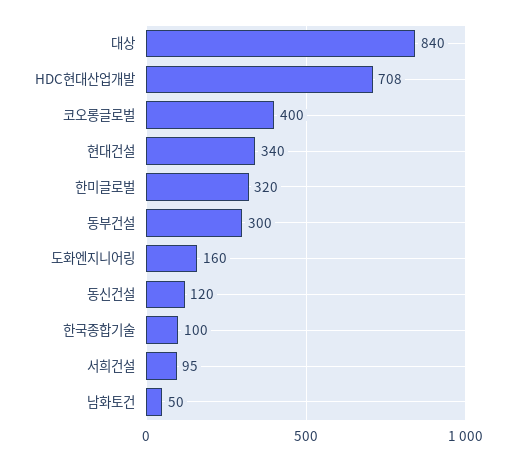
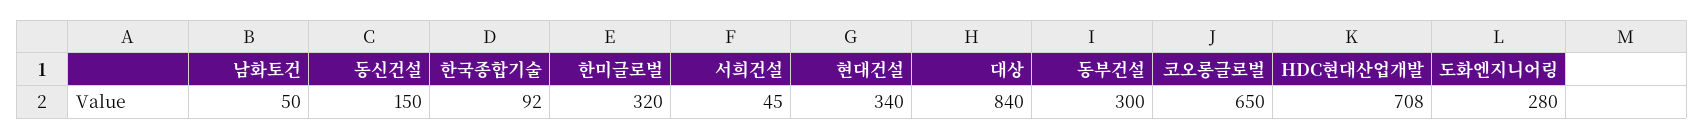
코오롱글로벌: 400 -> 650
도화엔지니어링: 160 -> 280
동신건설: 120 -> 150
한국종합기술: 100 -> 92
서희건설: 95 -> 45

